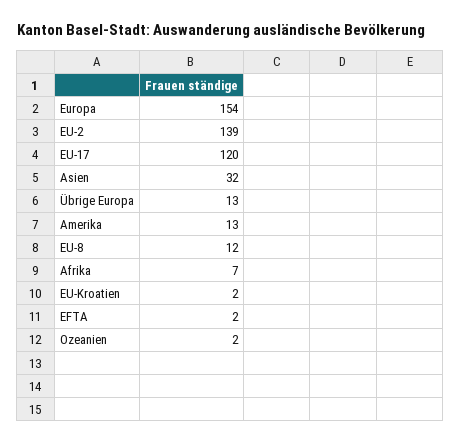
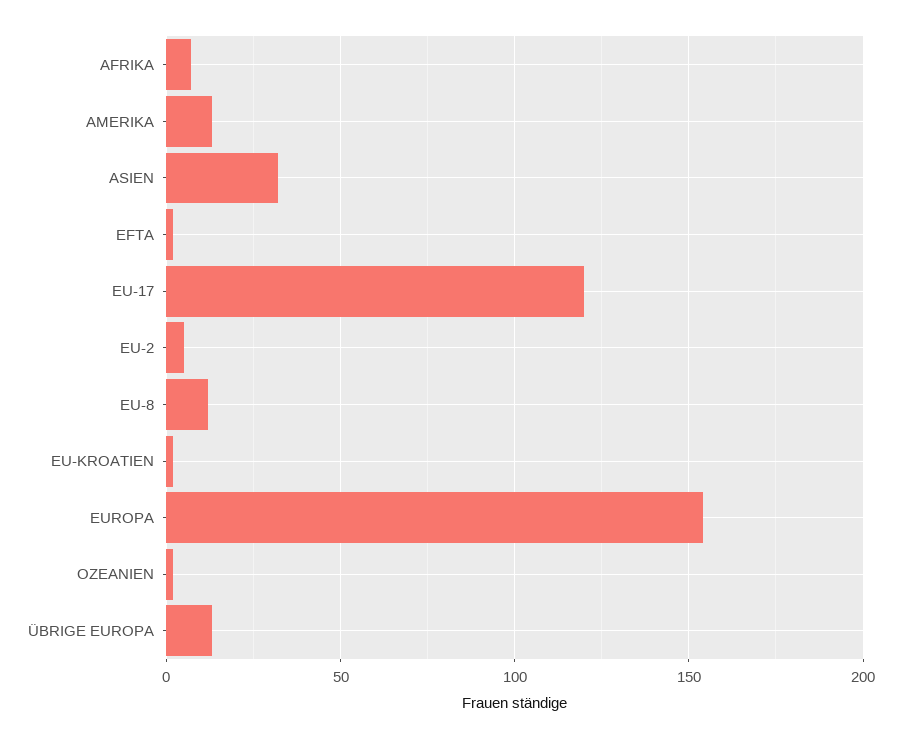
EU-2: 139 -> 5

